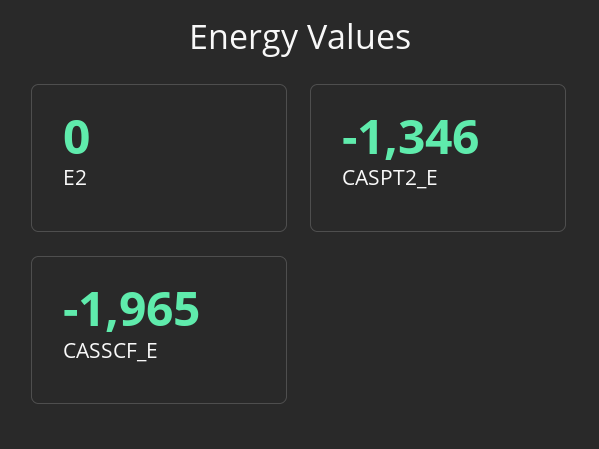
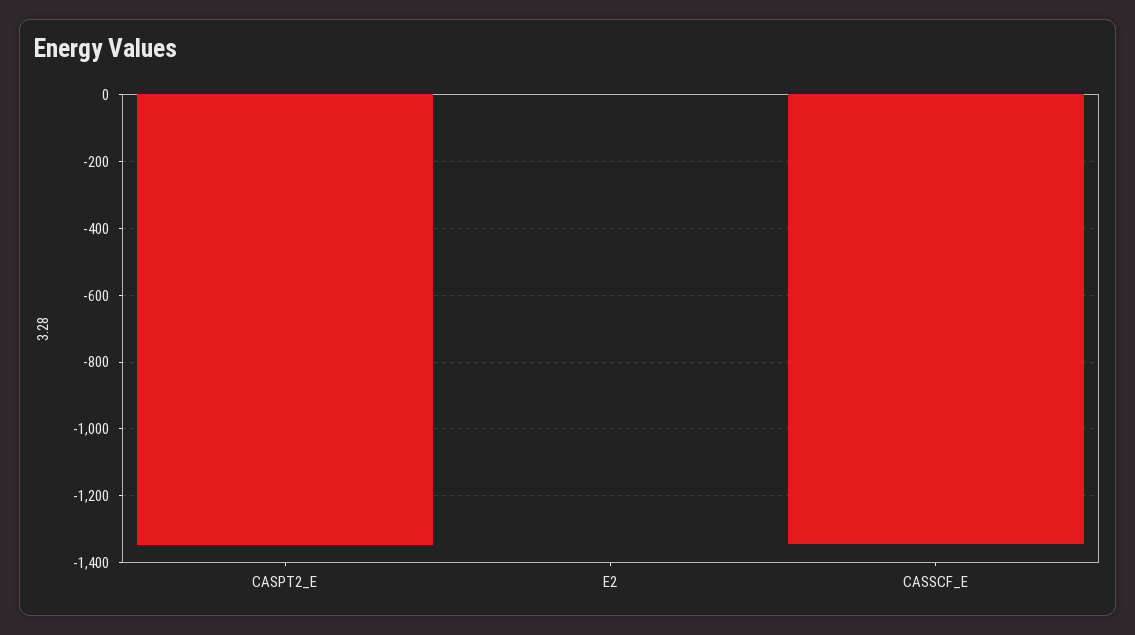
CASSCF_E: -1965 -> -1340

